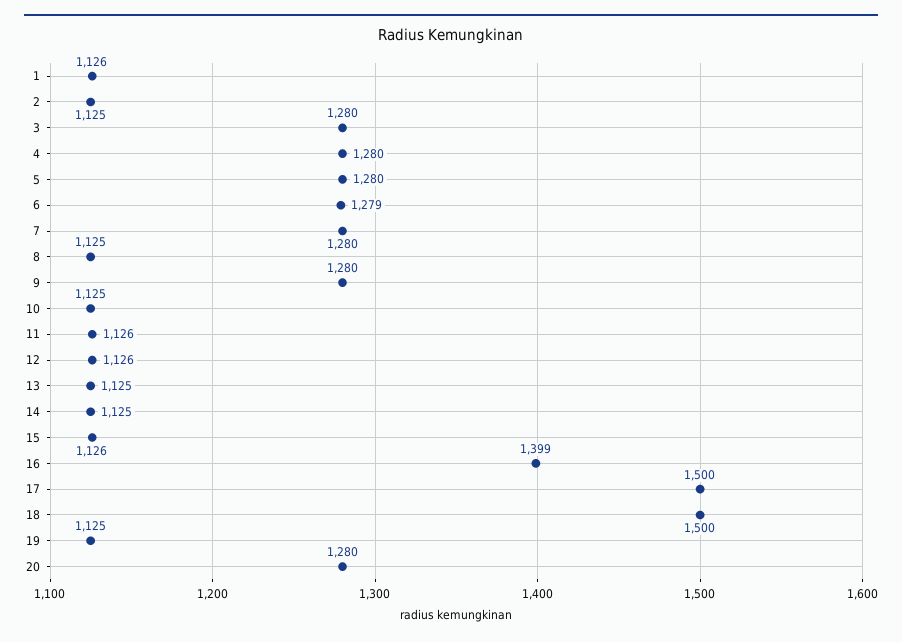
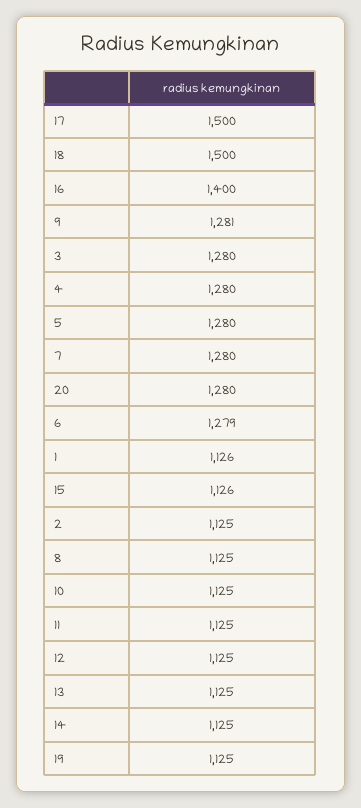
9: 1280 -> 1281
11: 1126 -> 1125
12: 1126 -> 1125
16: 1399 -> 1400

